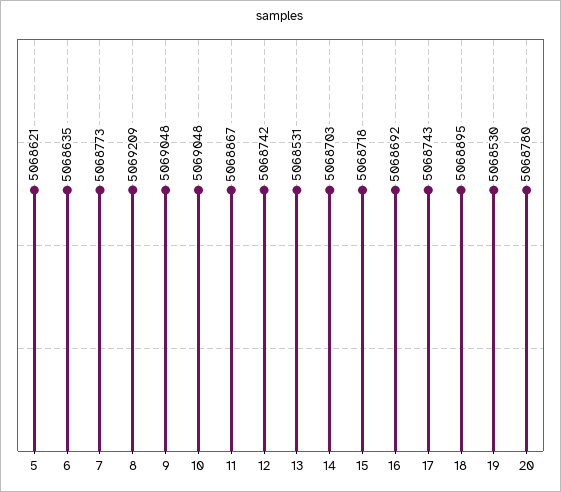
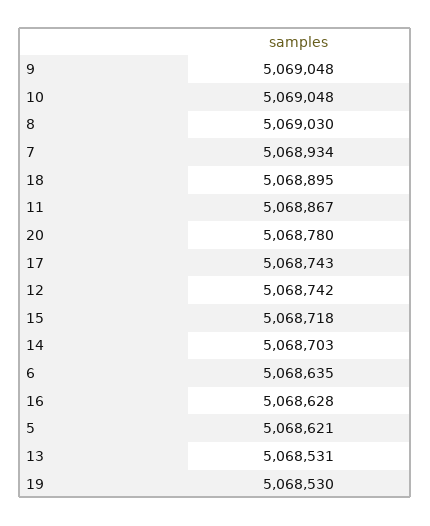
7: 5068773 -> 5068934
8: 5069209 -> 5069030
16: 5068692 -> 5068628

